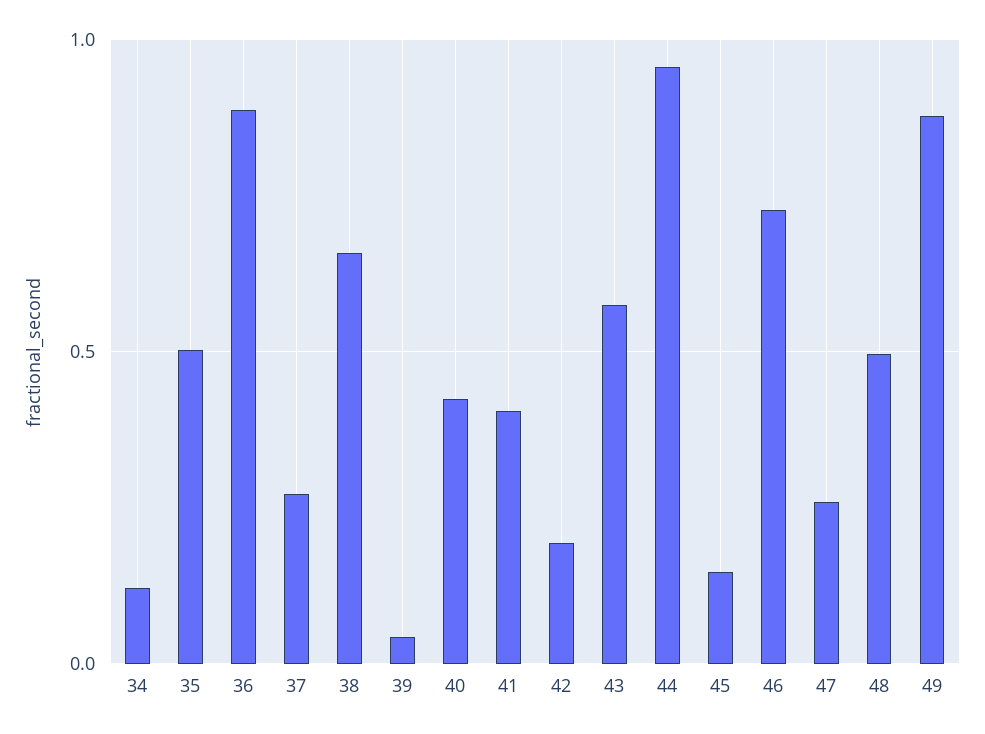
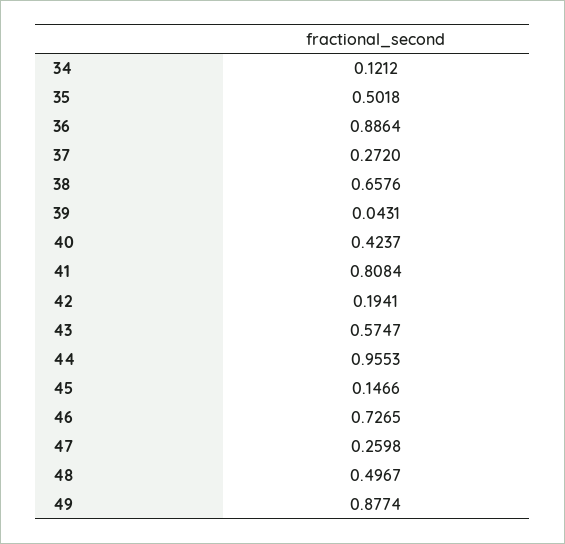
41: 0.4 -> 0.8084

